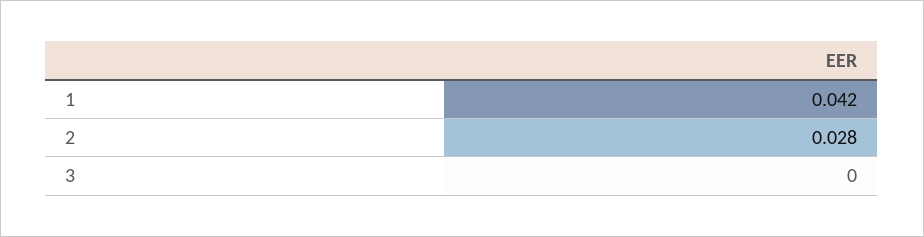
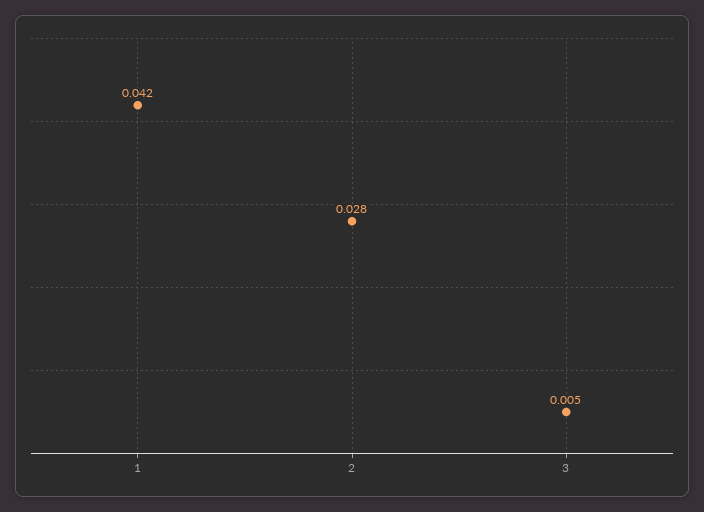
3: 0 -> 0.005

